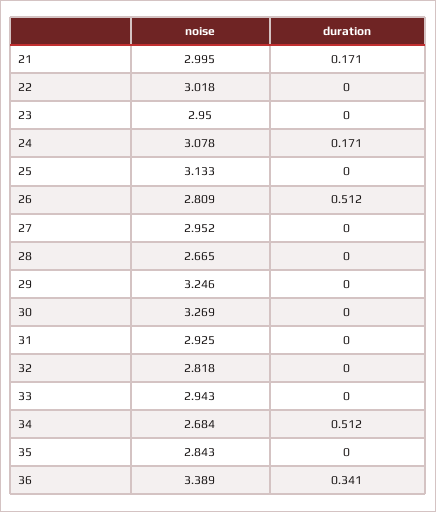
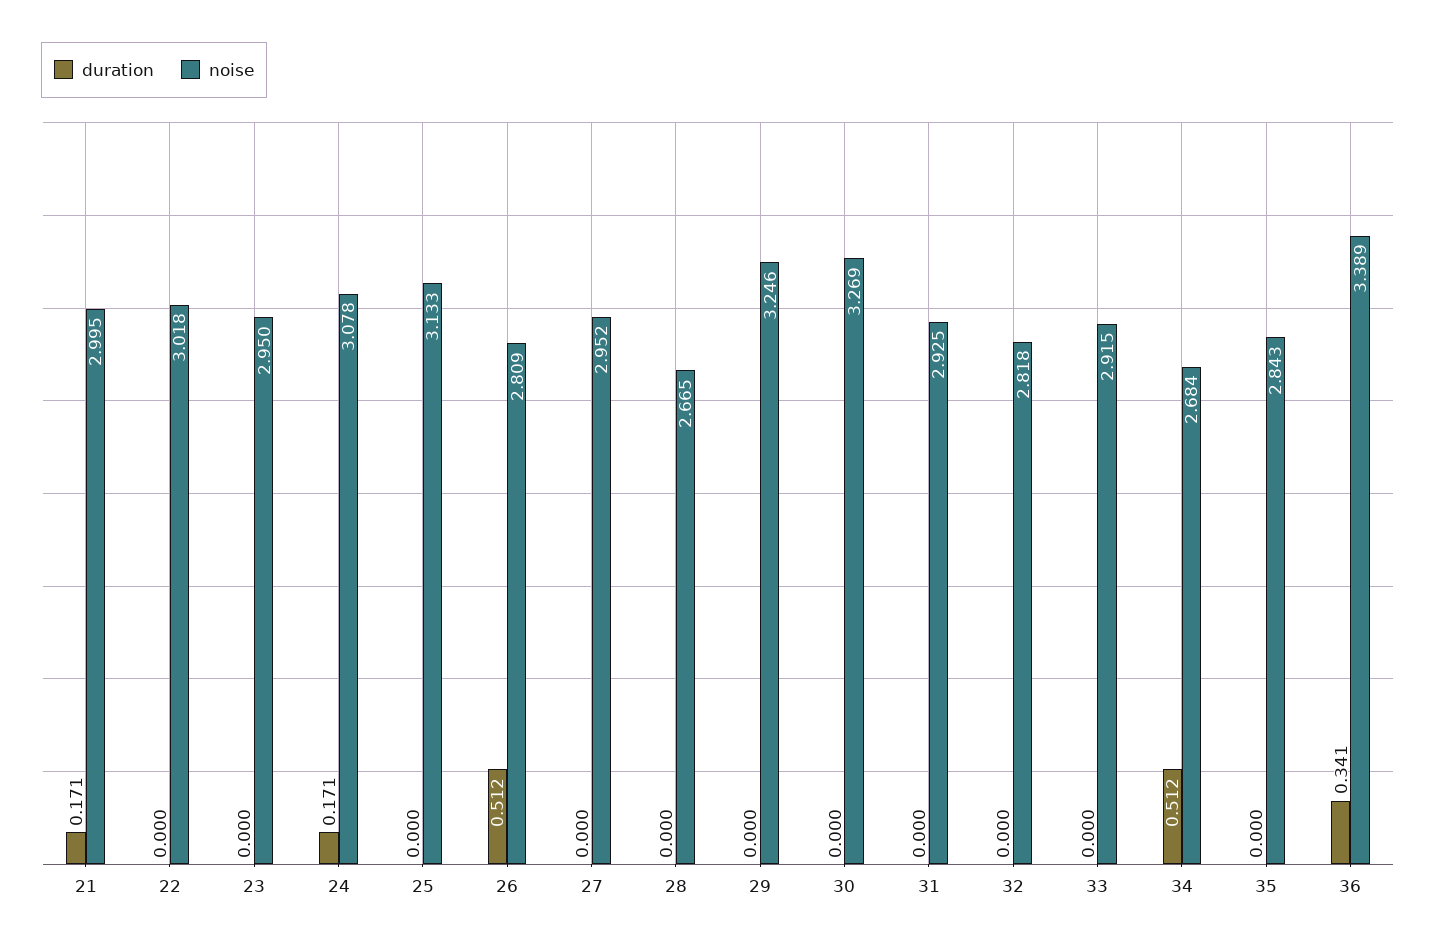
noise, 33: 2.943 -> 2.915

